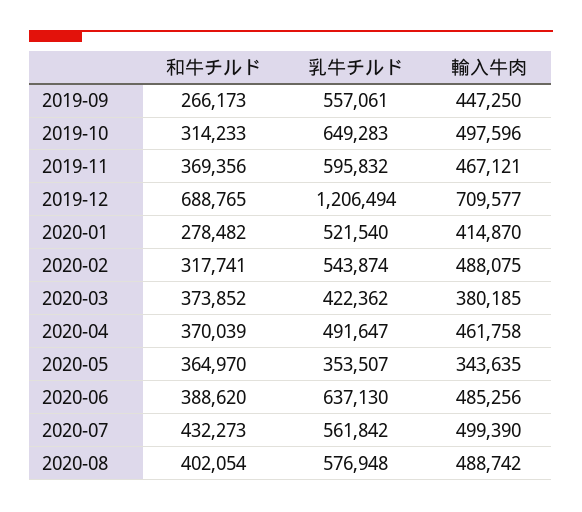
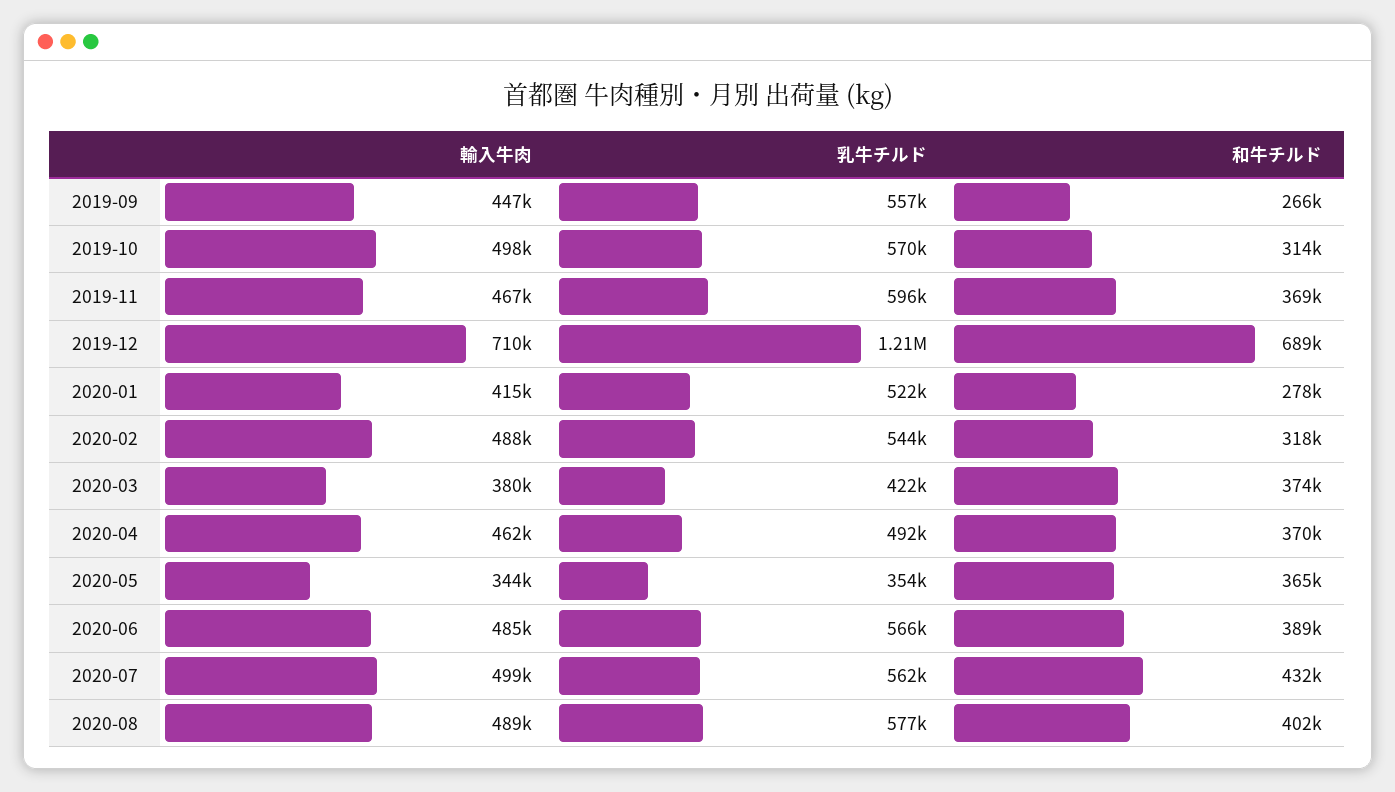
乳牛チルド, 2019-10: 649283 -> 570000
乳牛チルド, 2020-06: 637130 -> 566000

